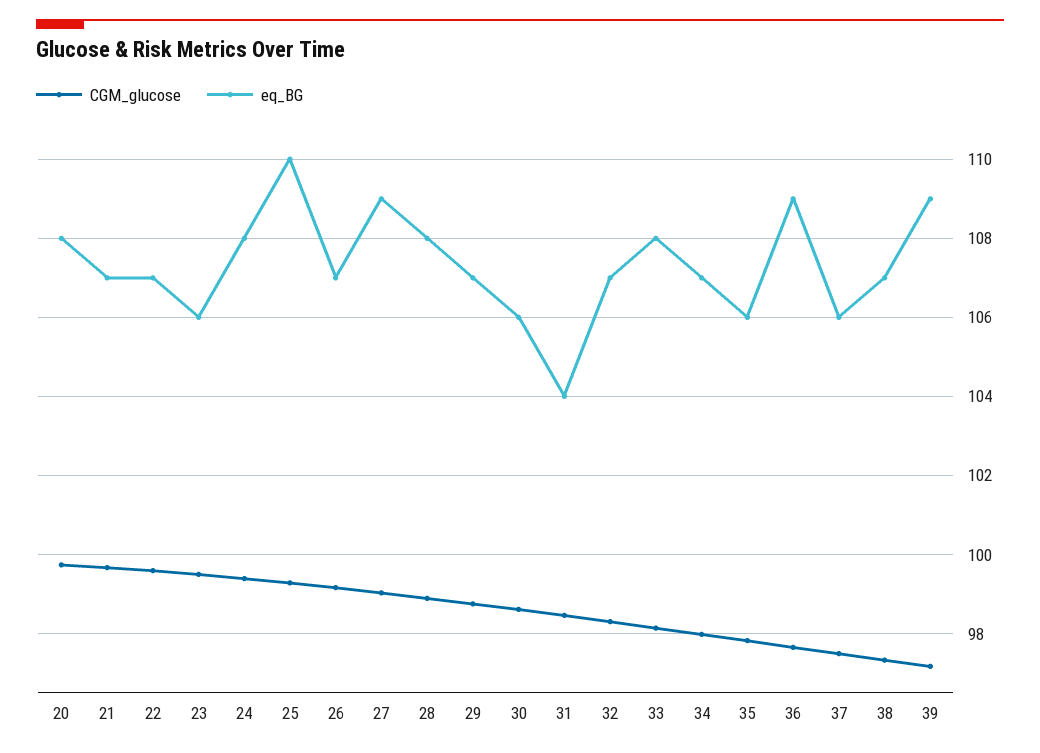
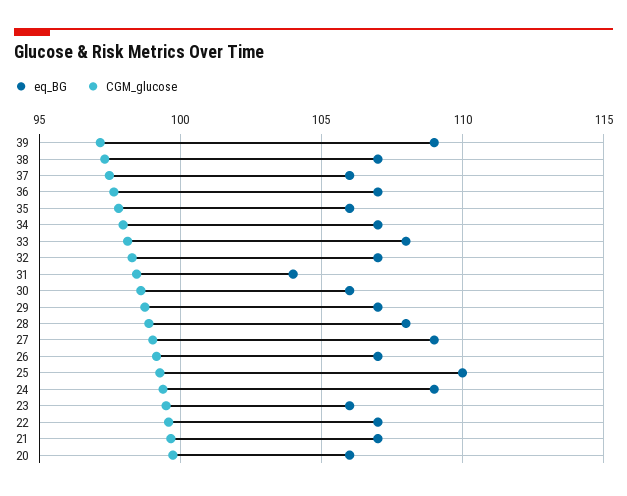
eq_BG, 20: 108 -> 106
eq_BG, 24: 108 -> 109
eq_BG, 36: 109 -> 107

